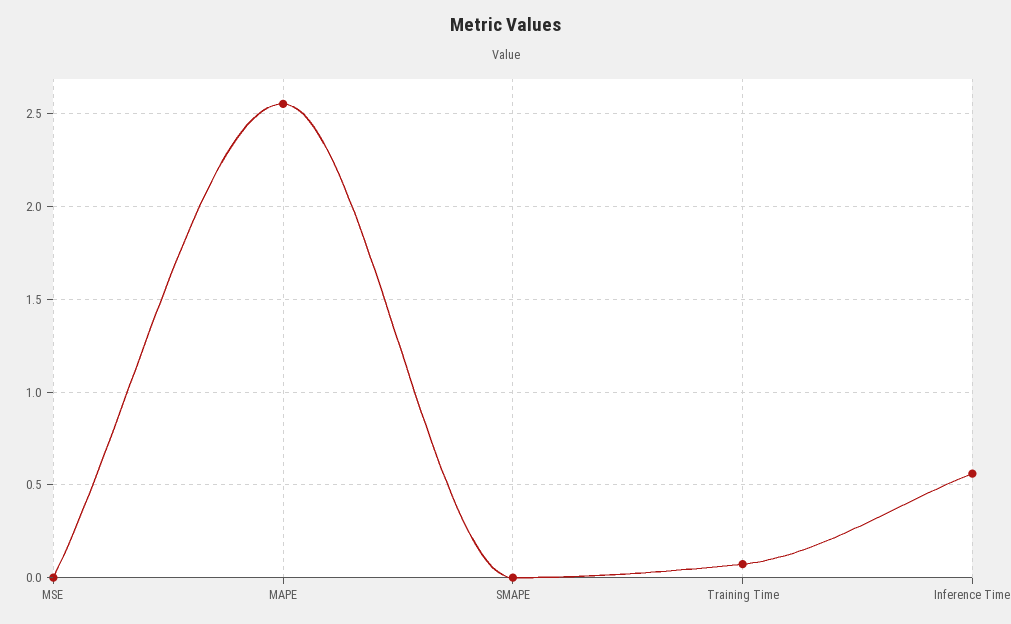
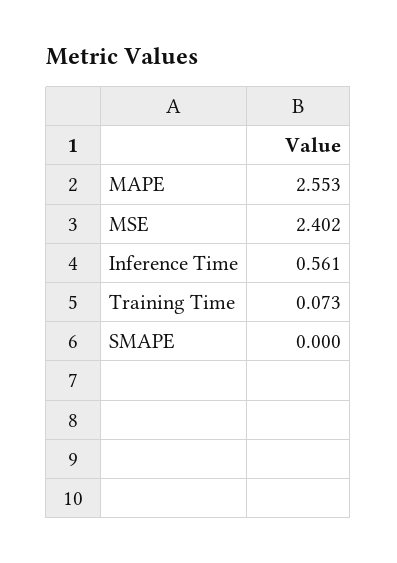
MSE: 0 -> 2.402

